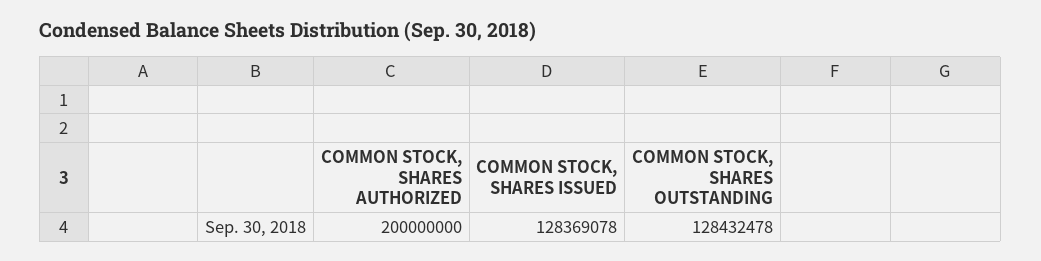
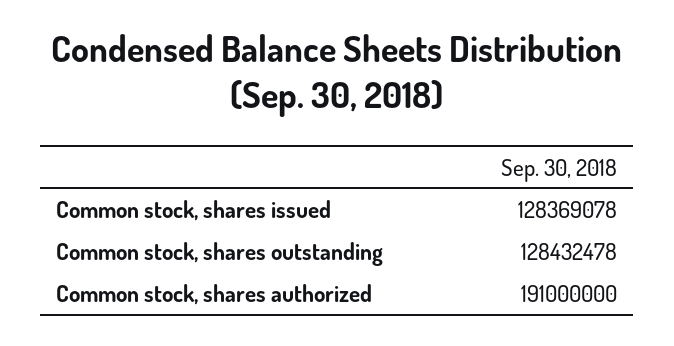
COMMON STOCK, SHARES AUTHORIZED: 200000000 -> 191000000

